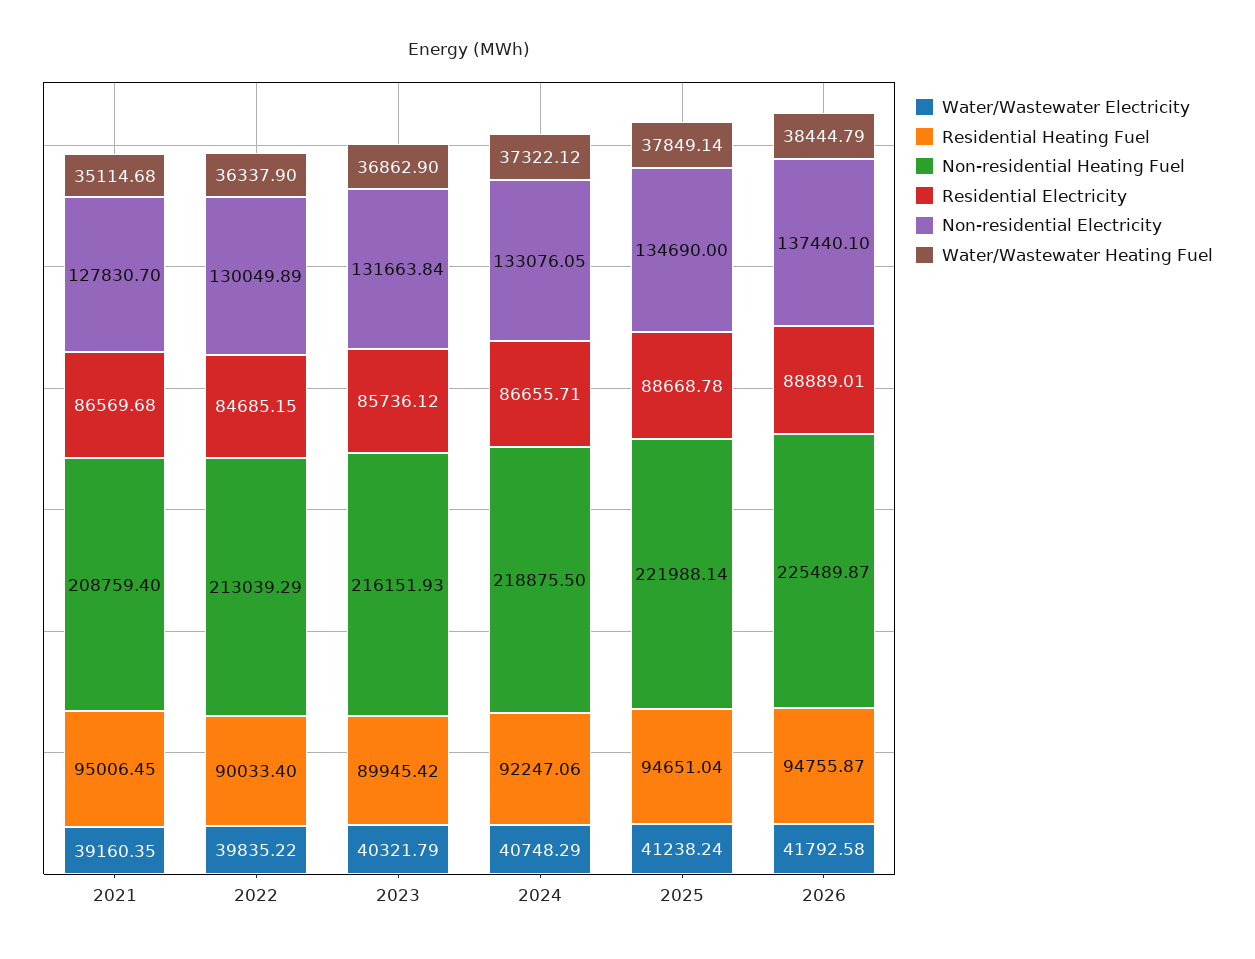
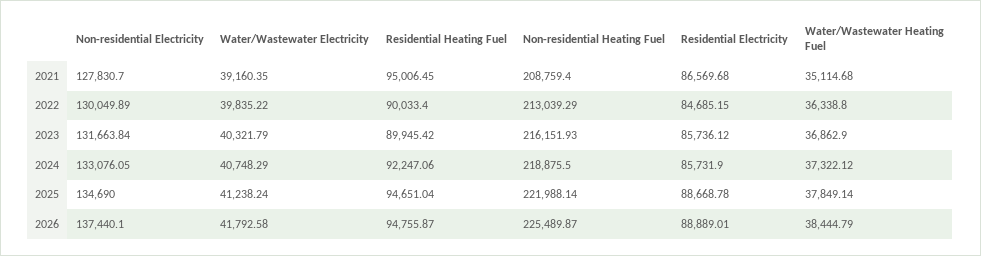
Water/Wastewater Heating Fuel, 2022: 36337.9 -> 36338.8
Residential Electricity, 2024: 86655.71 -> 85731.9

